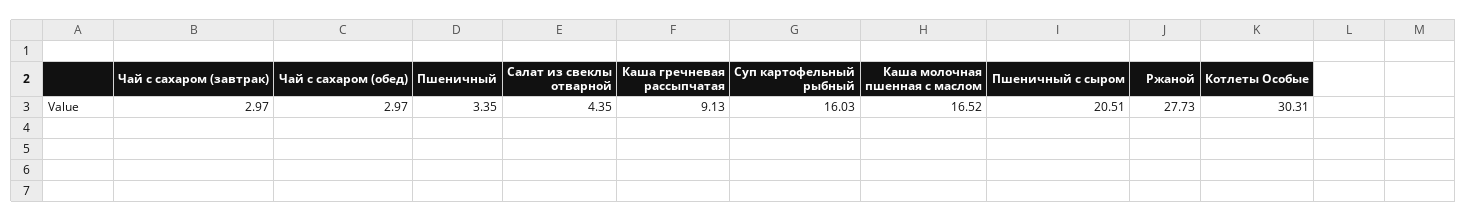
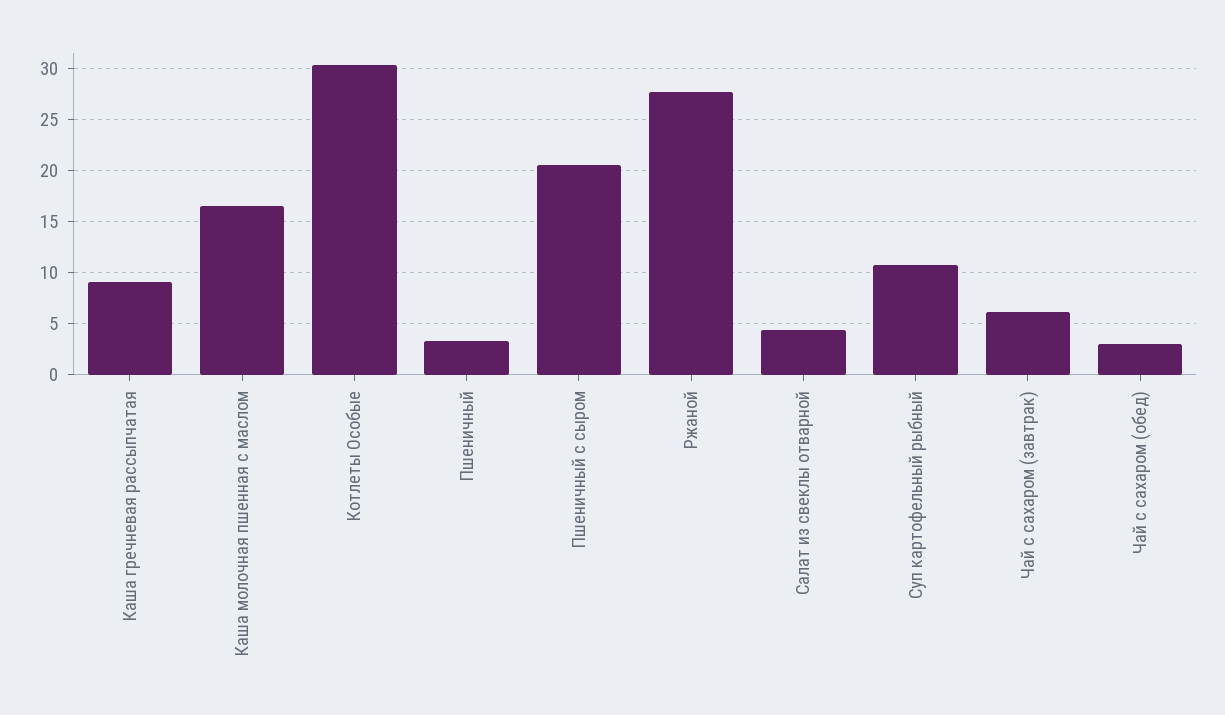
Чай с сахаром (завтрак): 2.97 -> 6
Суп картофельный рыбный: 16.03 -> 11

